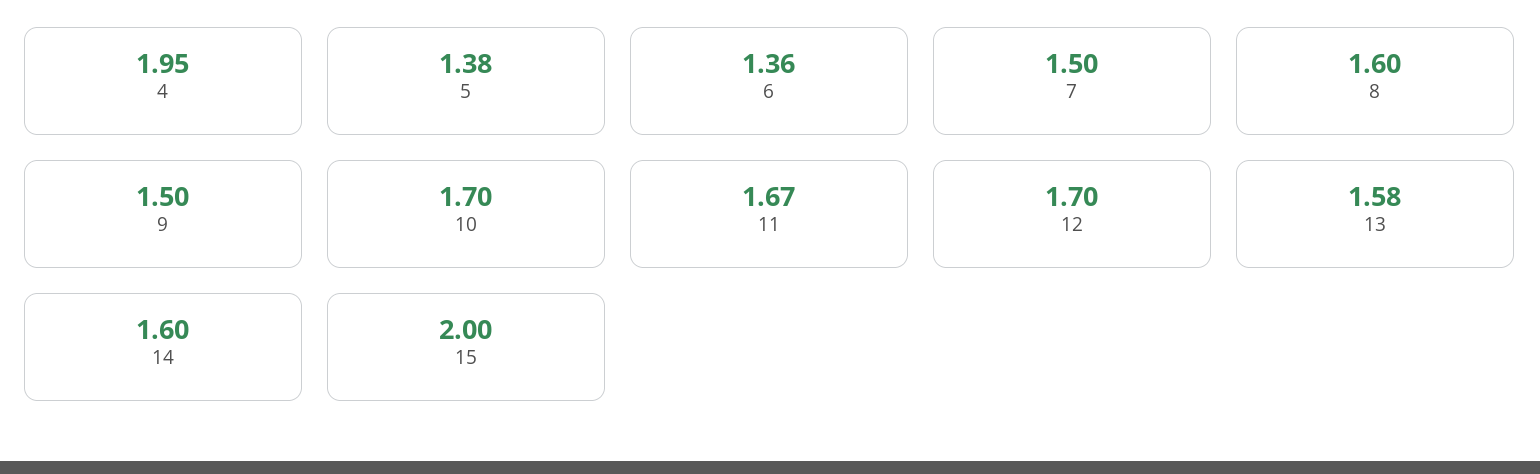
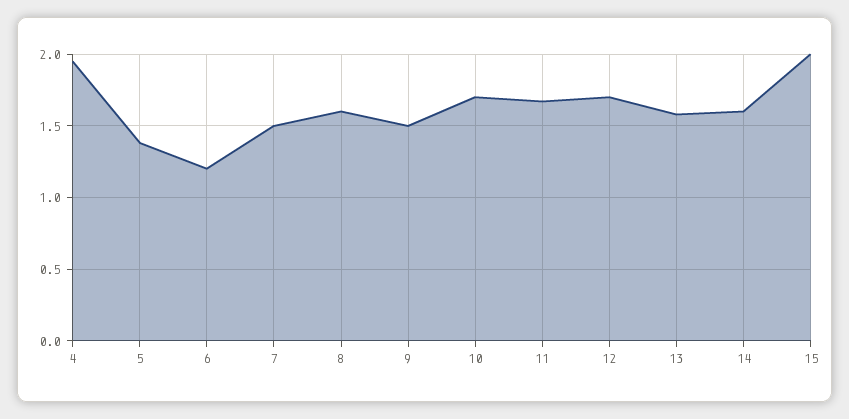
6: 1.36 -> 1.2

